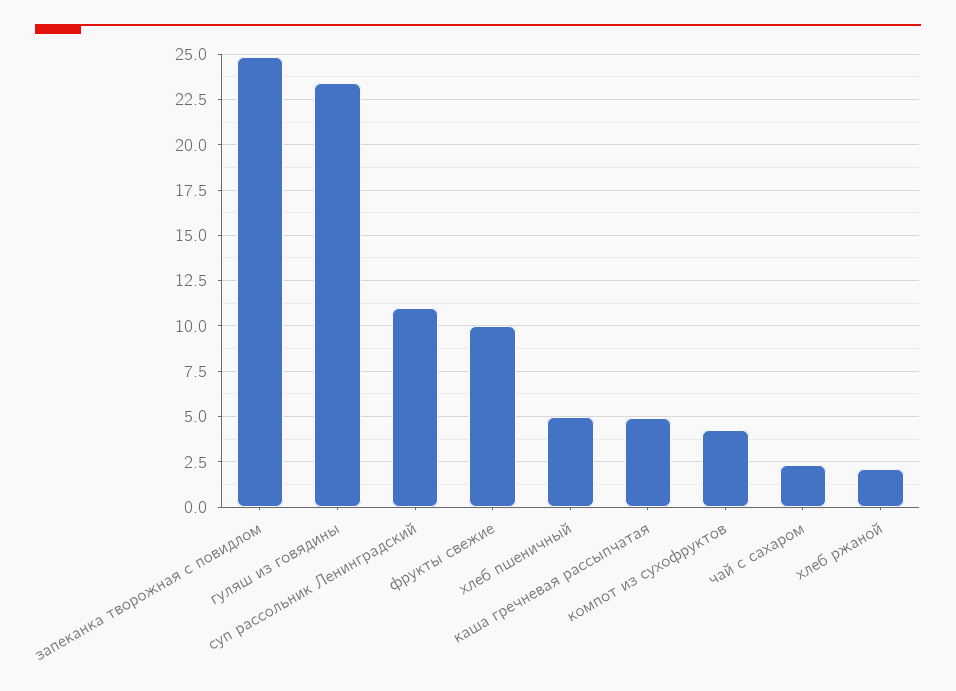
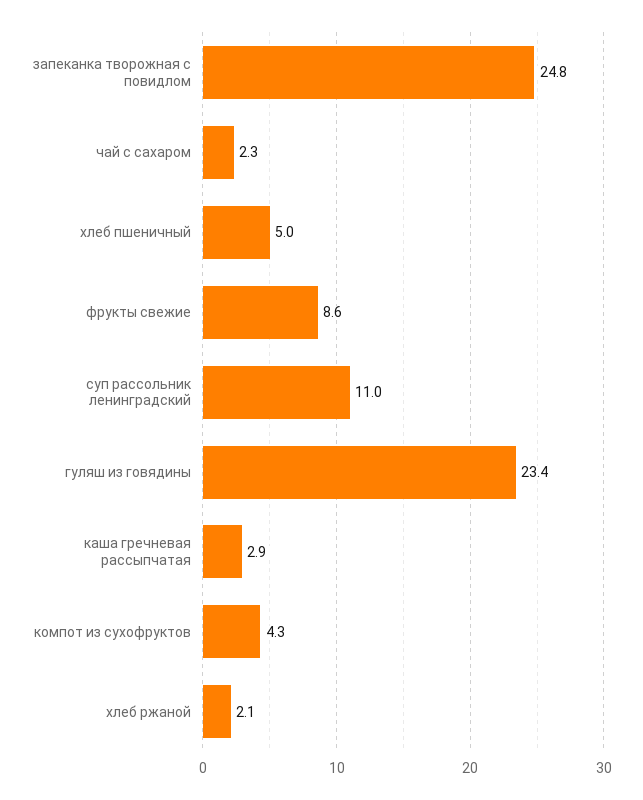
фрукты свежие: 10 -> 8.6
каша гречневая рассыпчатая: 5 -> 2.9

